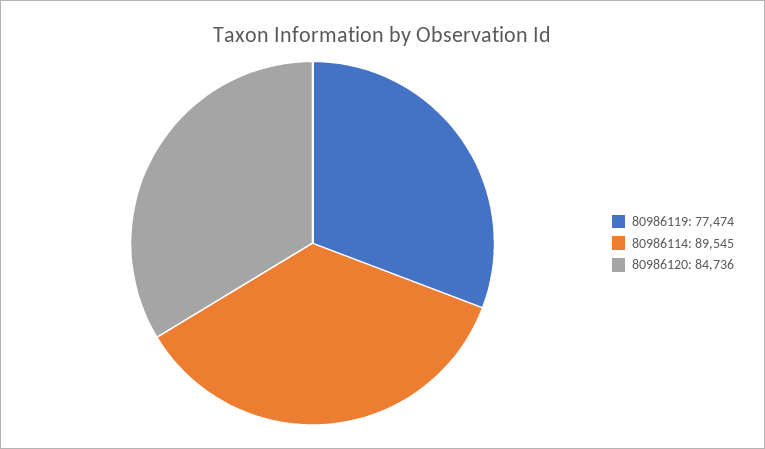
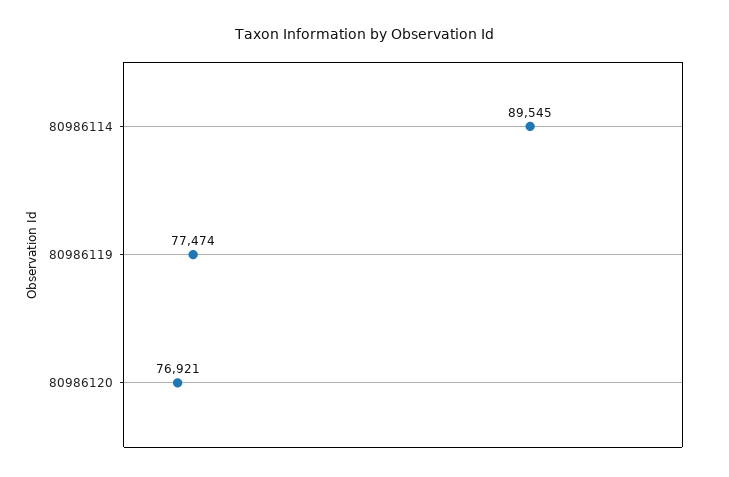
80986120: 84736 -> 76921

